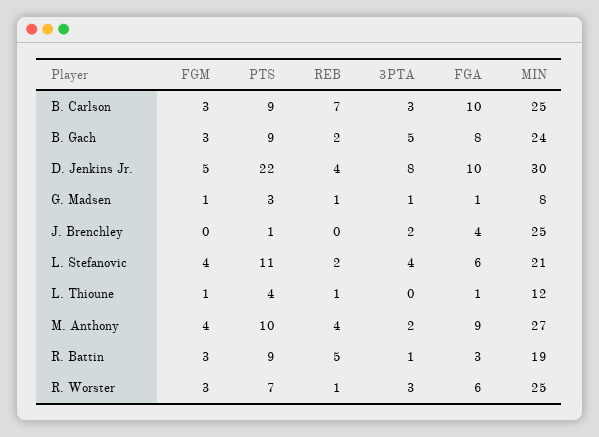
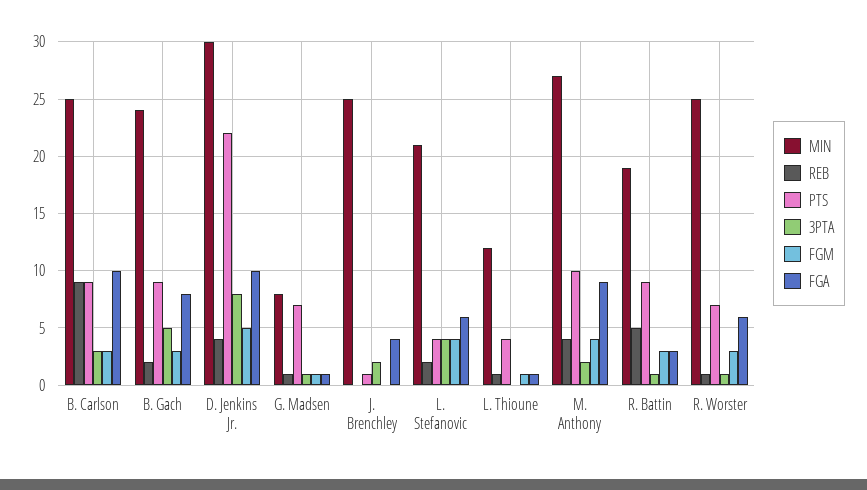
REB, B. Carlson: 7 -> 9
PTS, G. Madsen: 3 -> 7
PTS, L. Stefanovic: 11 -> 4
3PTA, R. Worster: 3 -> 1

